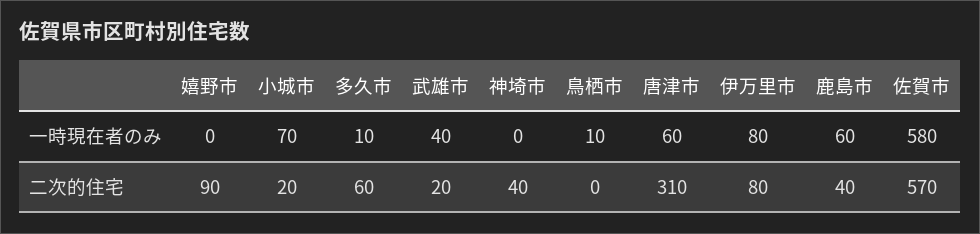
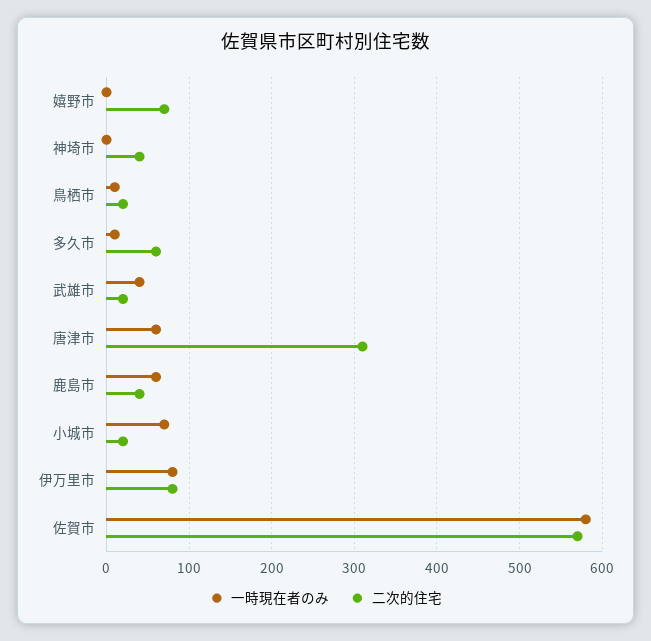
二次的住宅, 嬉野市: 90 -> 70
二次的住宅, 鳥栖市: 0 -> 20

